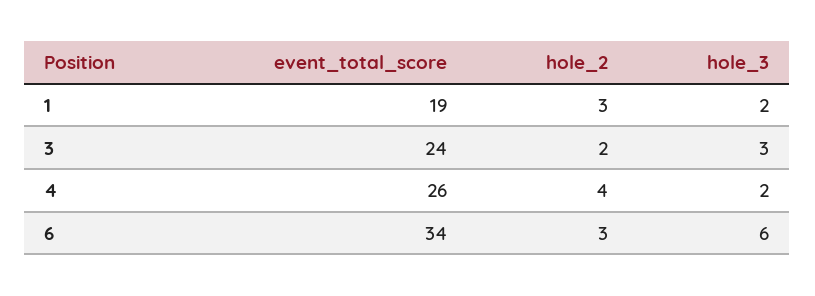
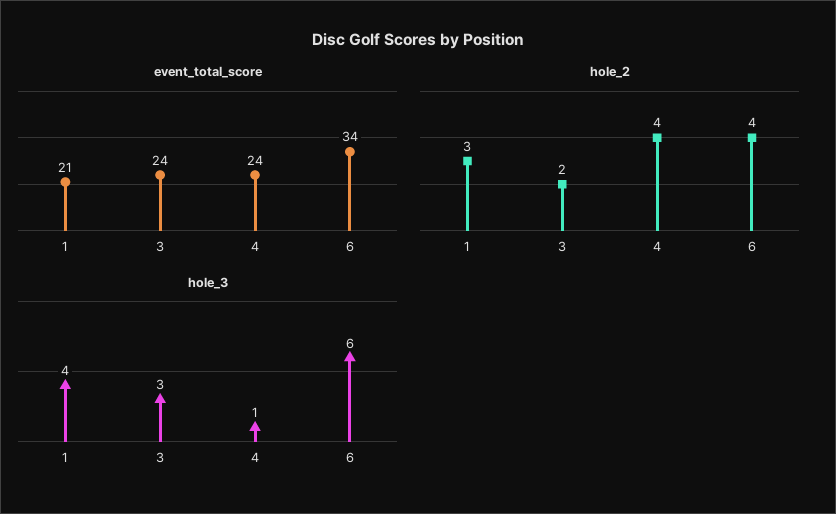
event_total_score, 1: 19 -> 21
hole_3, 1: 2 -> 4
event_total_score, 4: 26 -> 24
hole_3, 4: 2 -> 1
hole_2, 6: 3 -> 4

